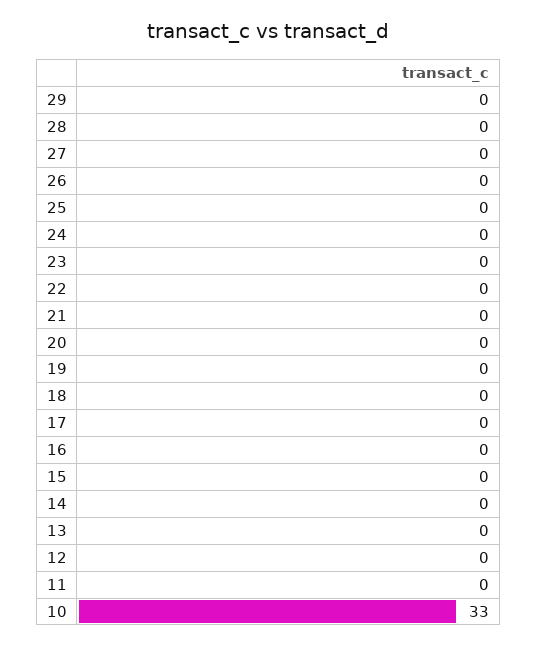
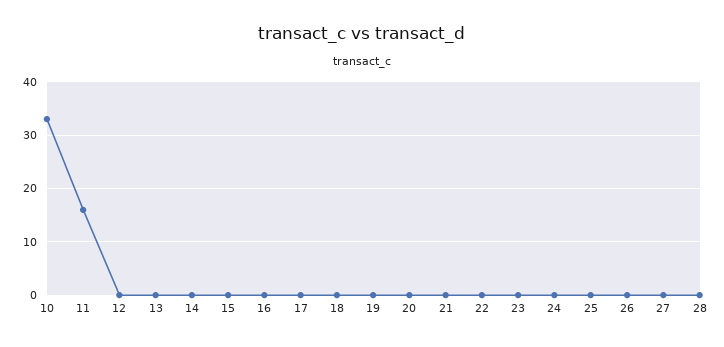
29: 0 -> none
11: 0 -> 15

